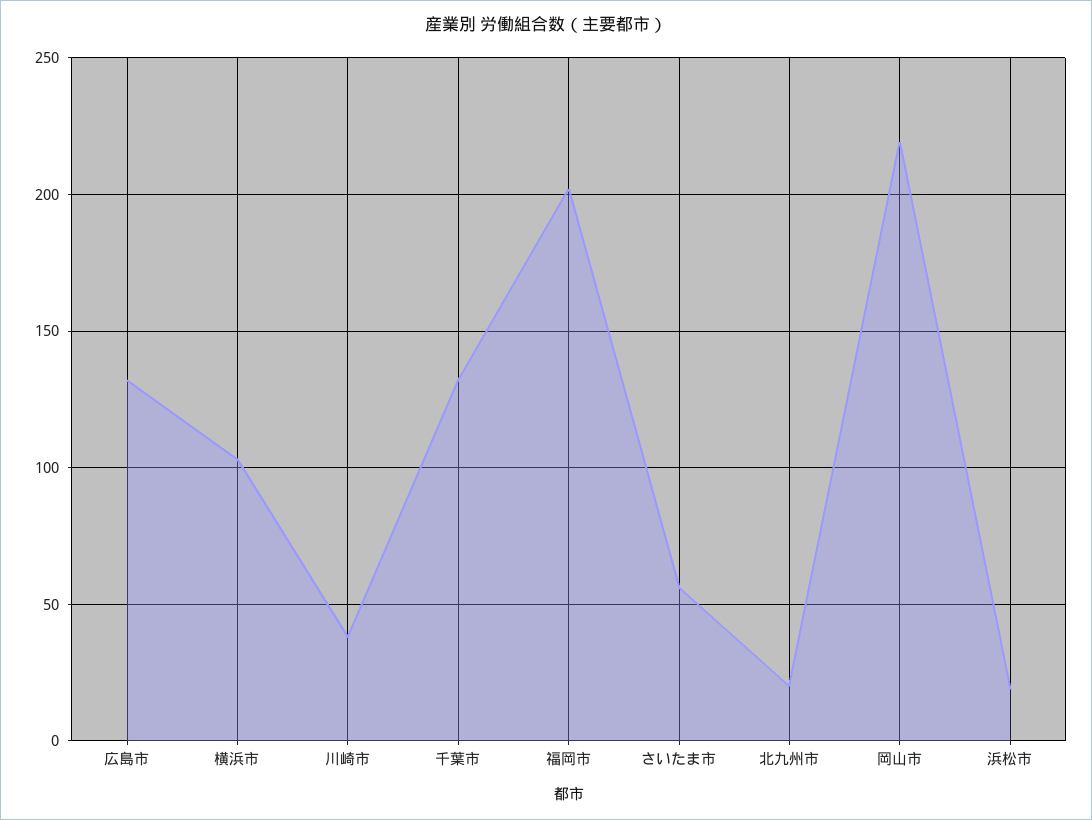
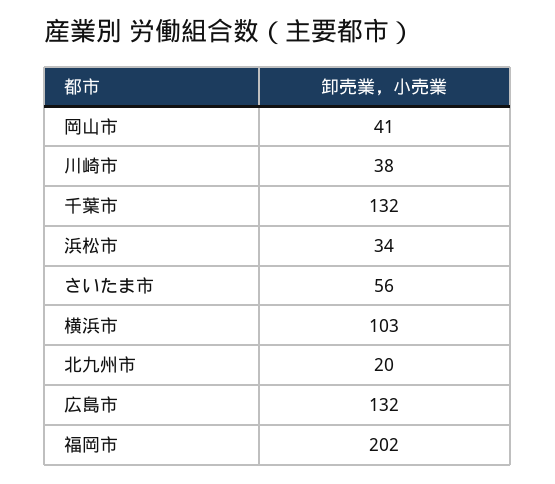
岡山市: 220 -> 41
浜松市: 20 -> 34

